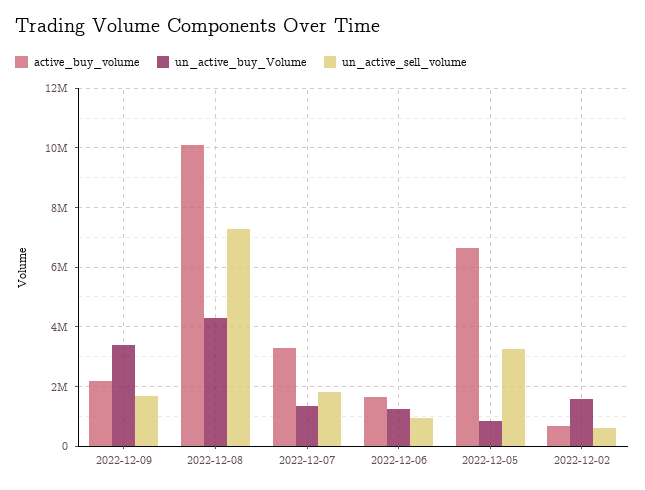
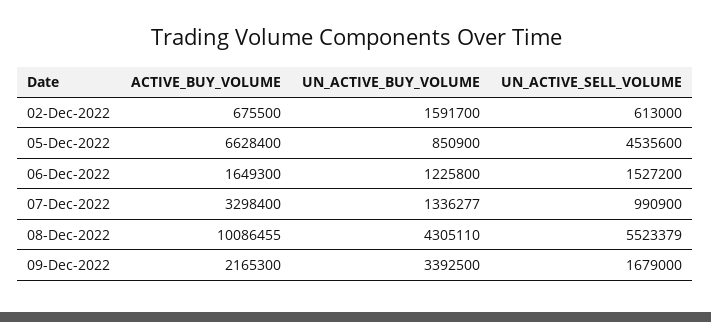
un_active_sell_volume, 2022-12-08: 7250000 -> 5523379
un_active_sell_volume, 2022-12-07: 1750000 -> 990900
un_active_sell_volume, 2022-12-06: 1000000 -> 1527200
un_active_sell_volume, 2022-12-05: 3250000 -> 4535600

